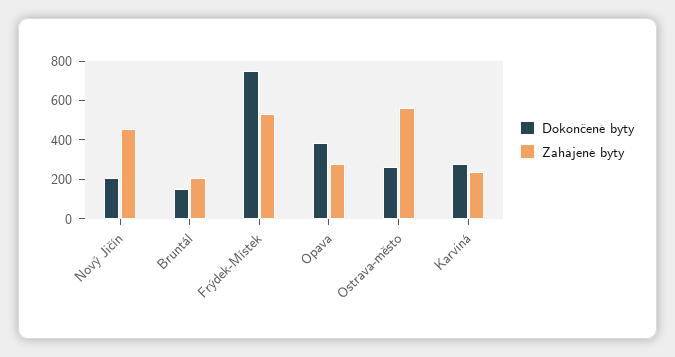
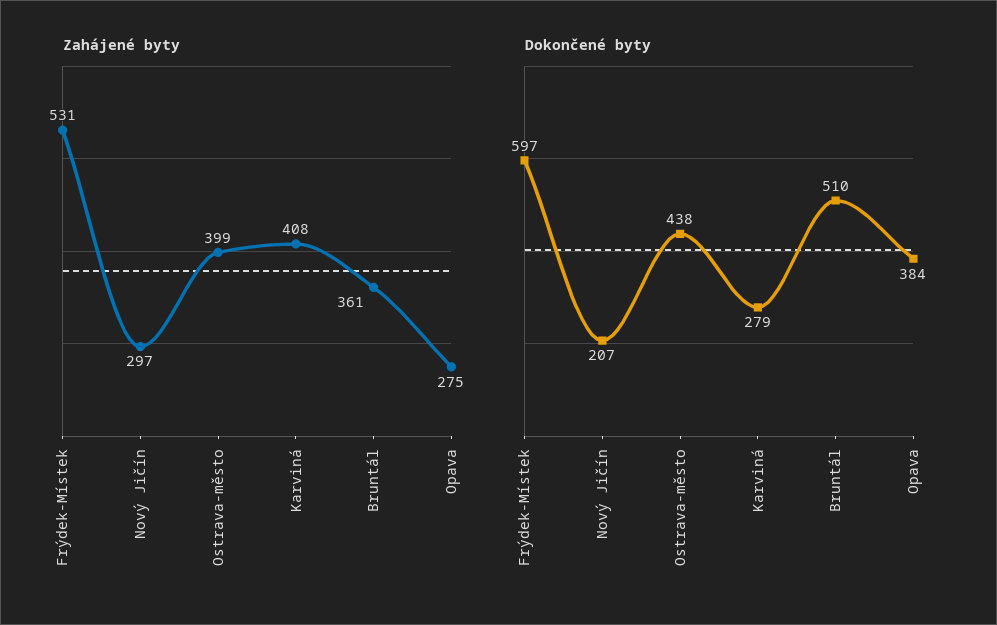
Zahájené byty, Nový Jičín: 450 -> 297
Dokončené byty, Bruntál: 150 -> 510
Zahájené byty, Bruntál: 200 -> 361
Dokončené byty, Frýdek-Místek: 750 -> 597
Dokončené byty, Ostrava-město: 250 -> 438
Zahájené byty, Ostrava-město: 550 -> 399
Zahájené byty, Karviná: 250 -> 408

